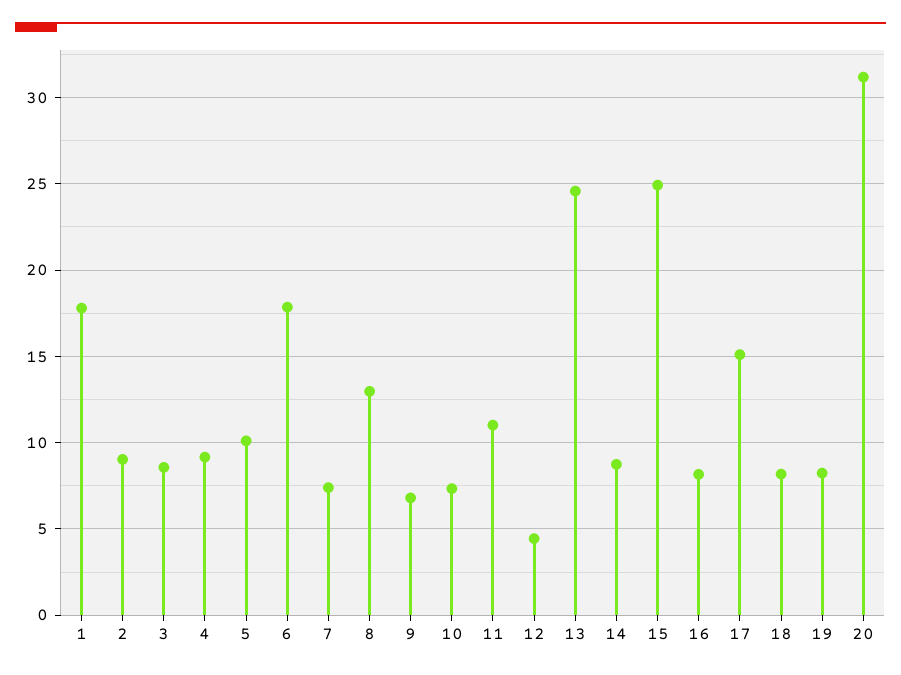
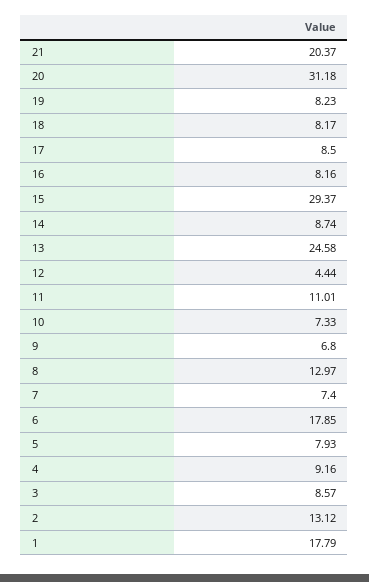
2: 9 -> 13.12
5: 10 -> 7.93
15: 25 -> 29.37
17: 15 -> 8.5
21: none -> 20.37

